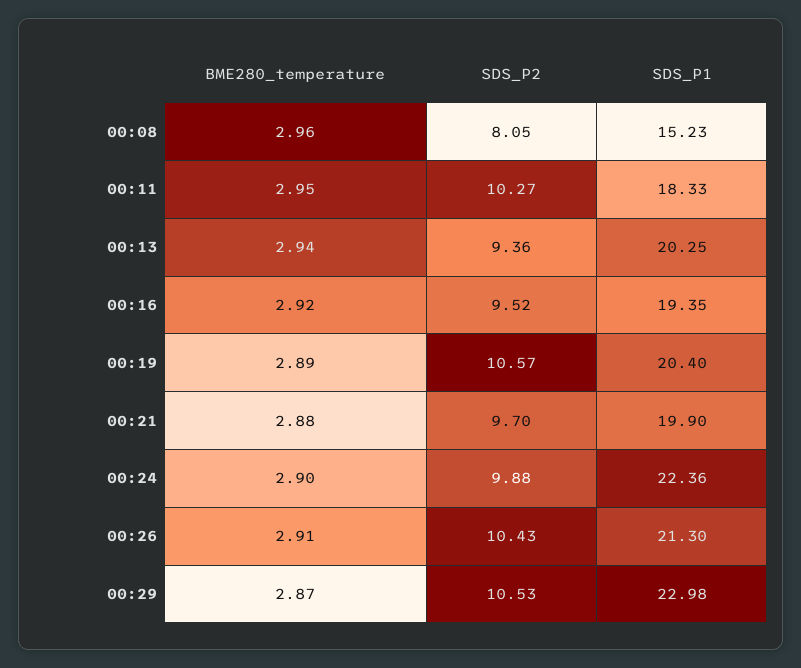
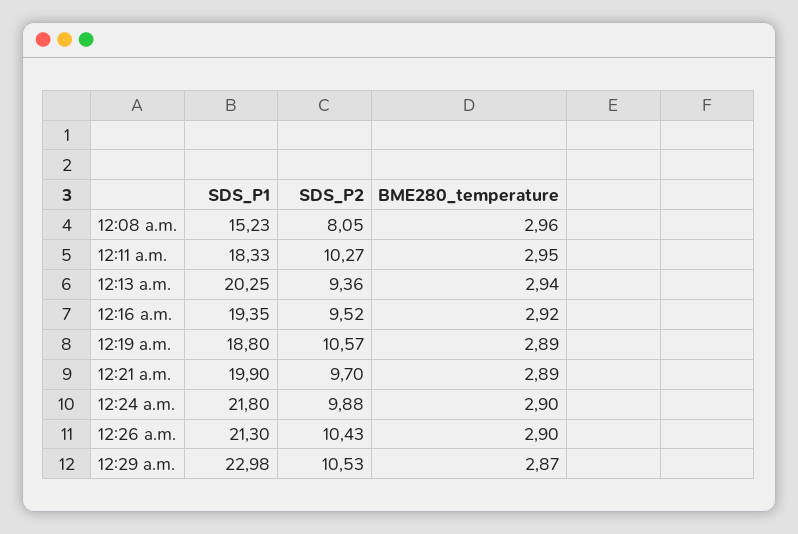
SDS_P1, 00:19: 20.4 -> 18.8
BME280_temperature, 00:21: 2.88 -> 2.89
SDS_P1, 00:24: 22.36 -> 21.8
BME280_temperature, 00:26: 2.91 -> 2.9

